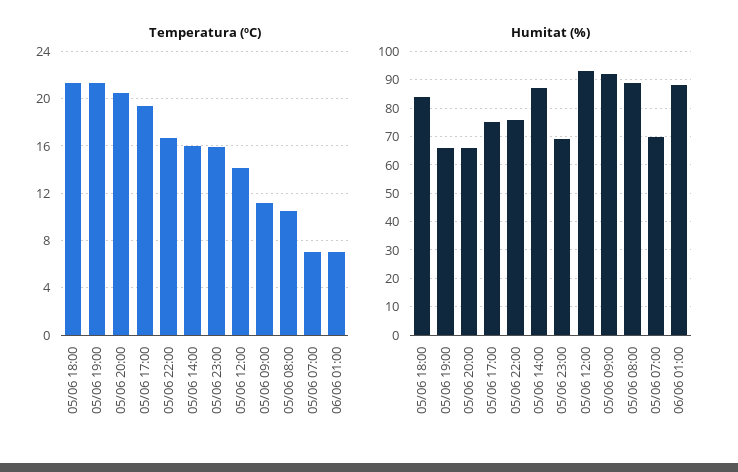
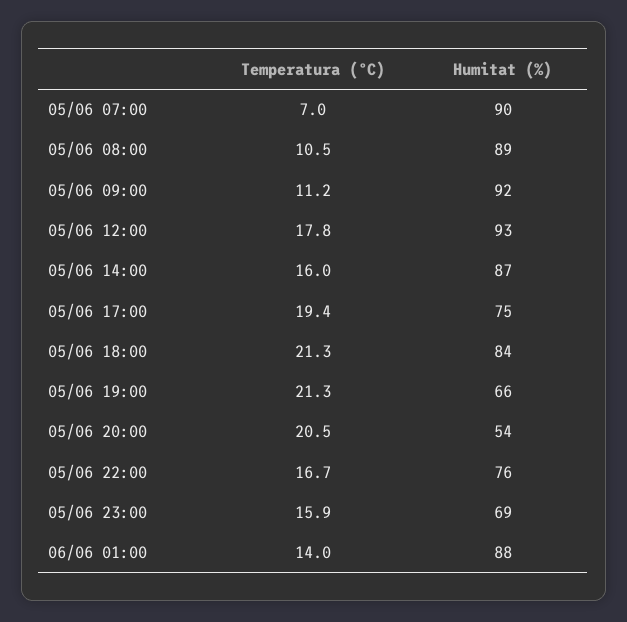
Temperatura (ºC), 05/06 12:00: 14 -> 17.8
Temperatura (ºC), 06/06 01:00: 7 -> 14
Humitat (%), 05/06 20:00: 65 -> 54
Humitat (%), 05/06 07:00: 70 -> 90

